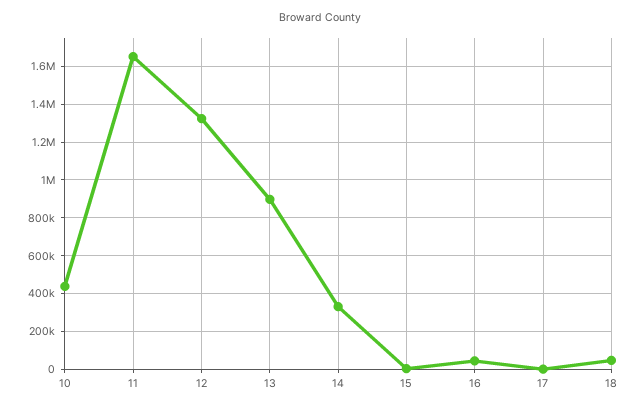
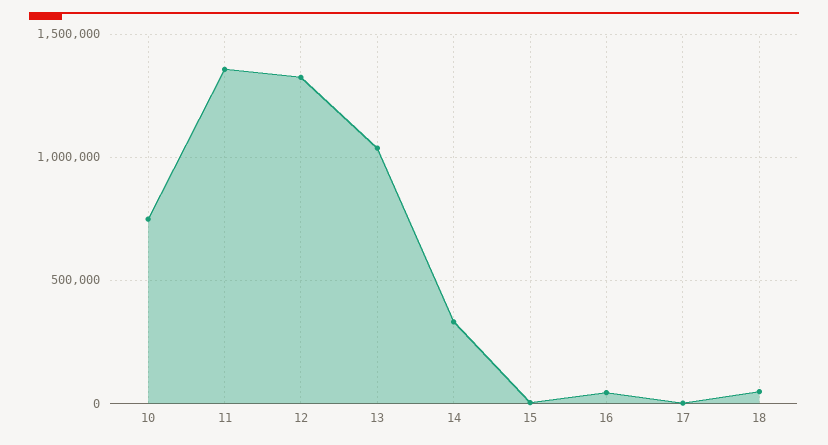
10: 450000 -> 750000
11: 1650000 -> 1350000
13: 900000 -> 1050000

